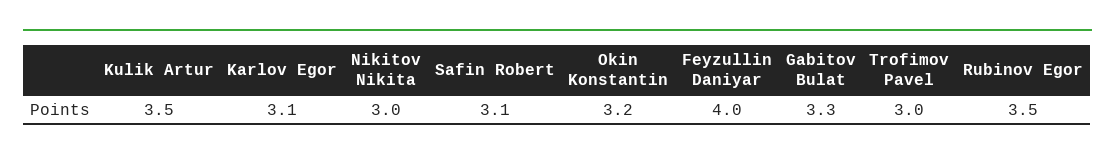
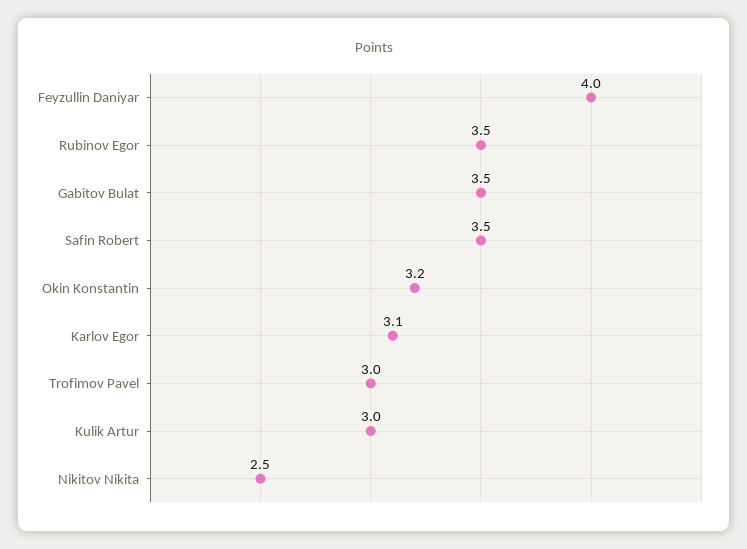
Kulik Artur: 3.5 -> 3
Nikitov Nikita: 3 -> 2.5
Safin Robert: 3.1 -> 3.5
Gabitov Bulat: 3.3 -> 3.5

